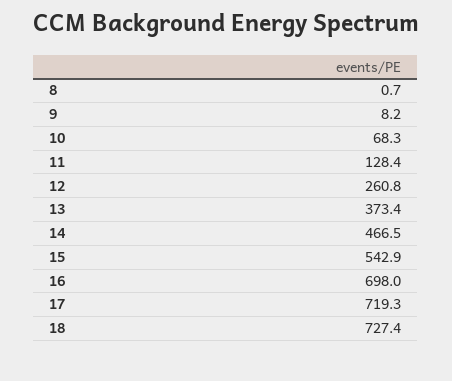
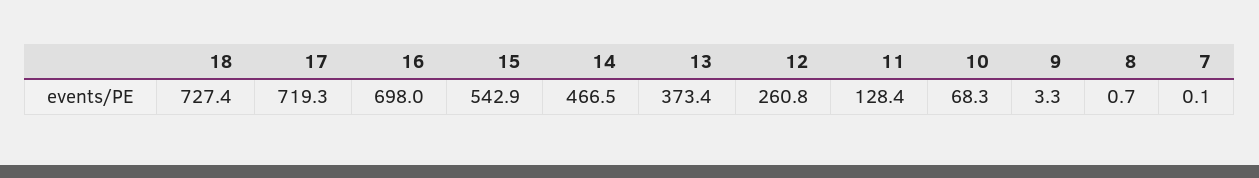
9: 8.2 -> 3.3
7: none -> 0.1

